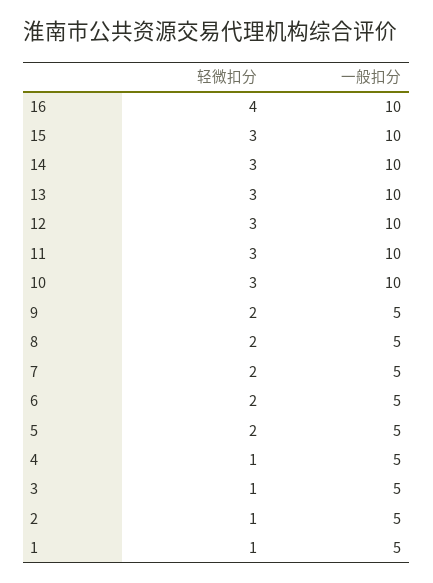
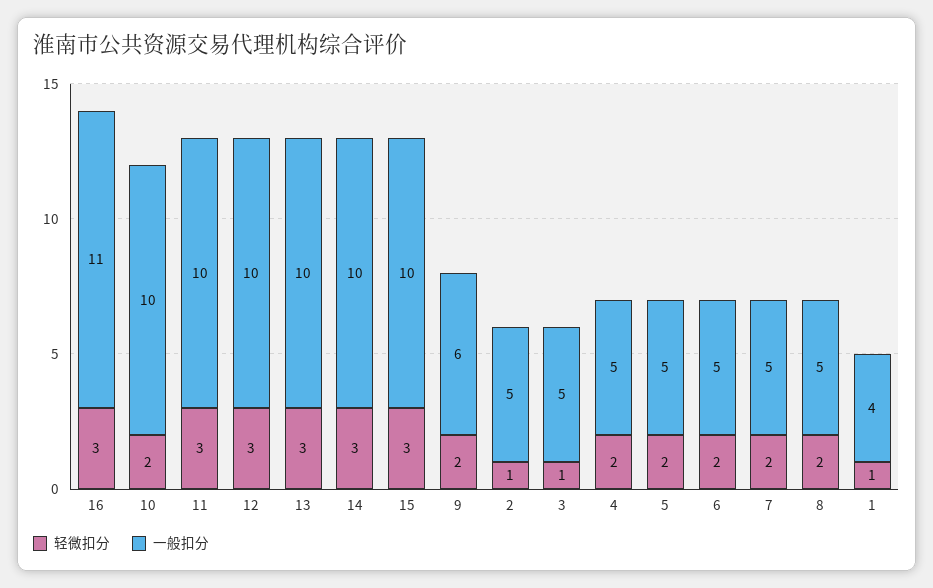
轻微扣分, 16: 4 -> 3
一般扣分, 16: 10 -> 11
轻微扣分, 10: 3 -> 2
一般扣分, 9: 5 -> 6
轻微扣分, 4: 1 -> 2
一般扣分, 1: 5 -> 4

